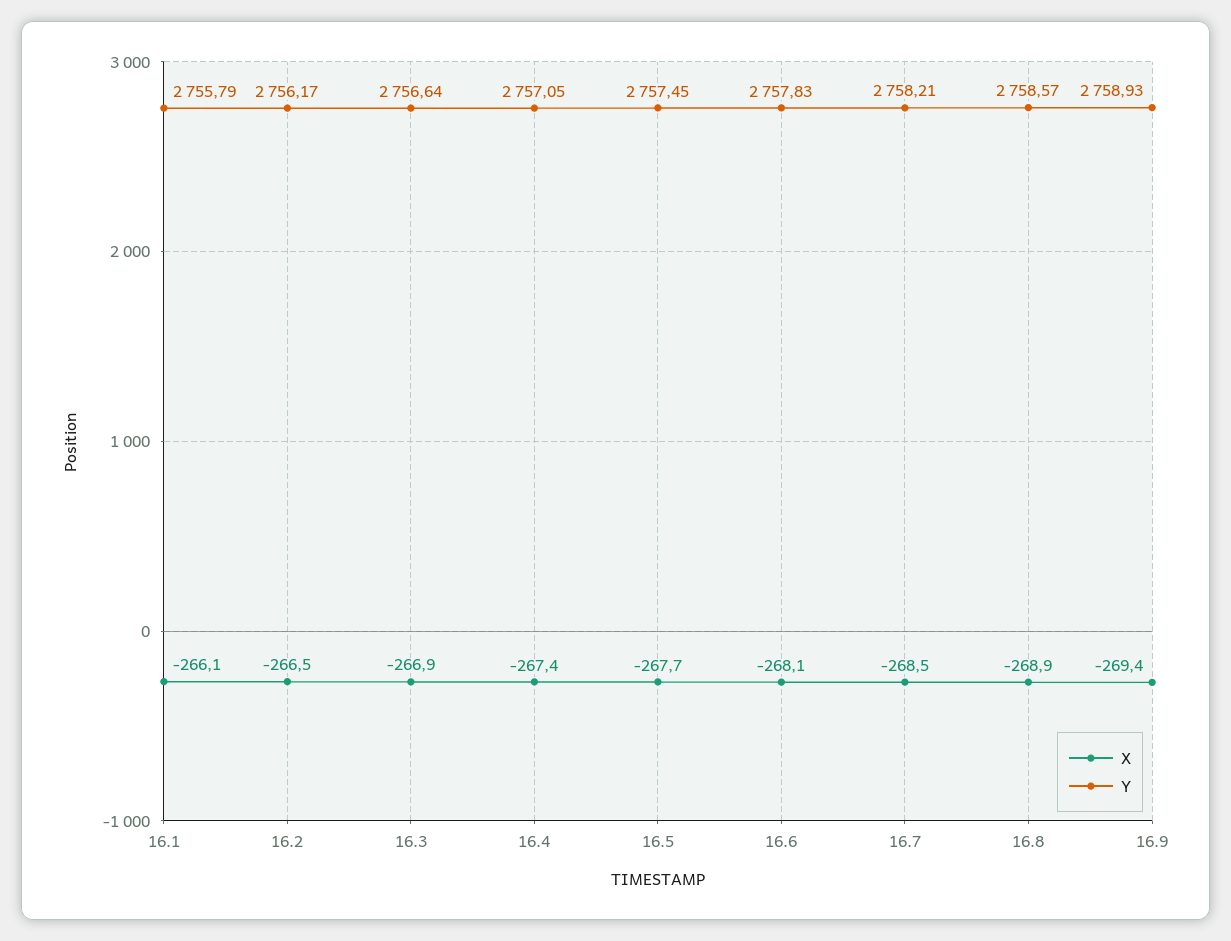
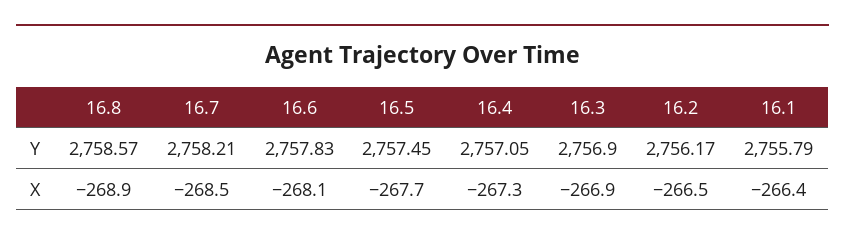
X, 16.1: -266.1 -> -266.4
Y, 16.3: 2756.64 -> 2756.9
X, 16.4: -267.4 -> -267.3
X, 16.9: -269.4 -> none
Y, 16.9: 2758.93 -> none

